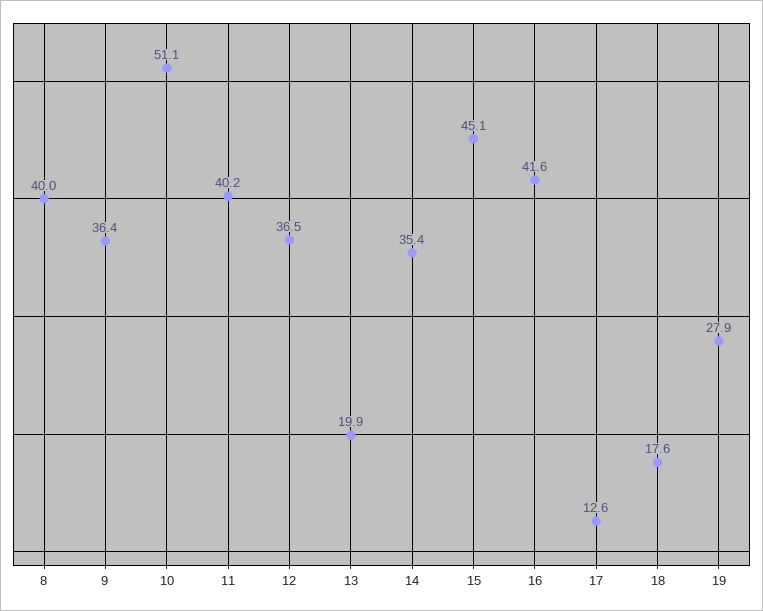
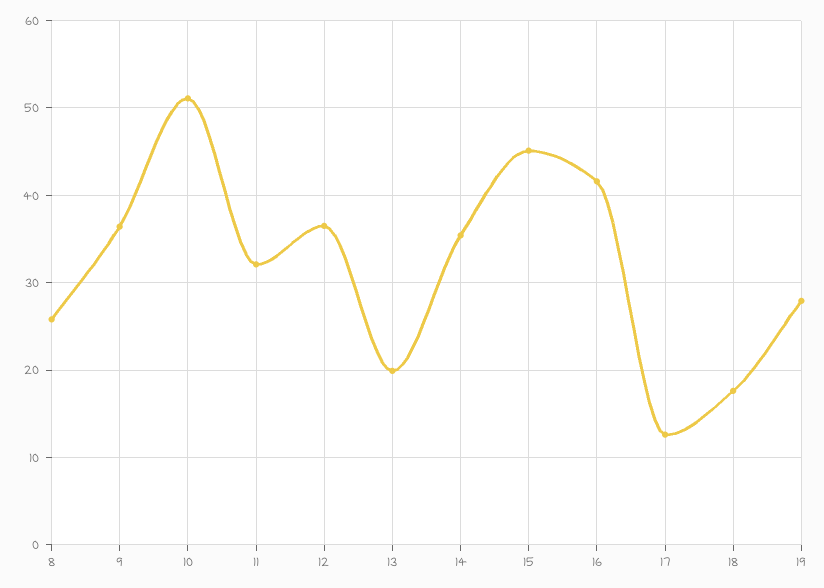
8: 40 -> 26
11: 40.2 -> 32

